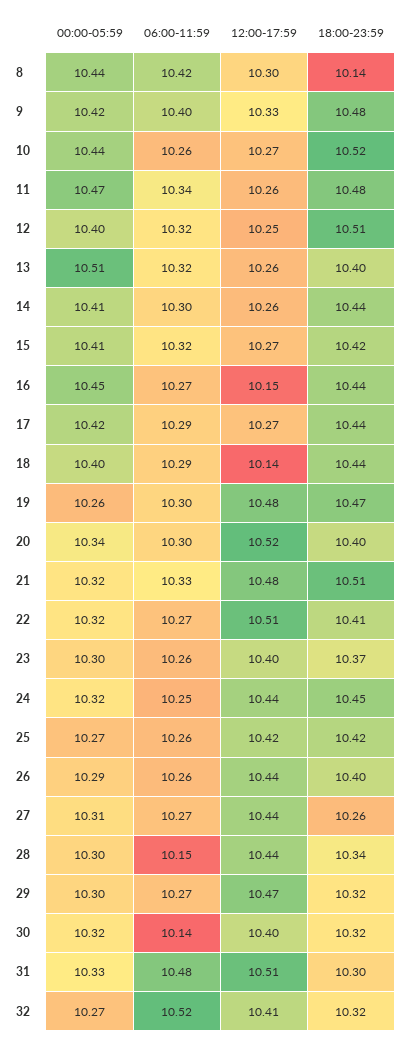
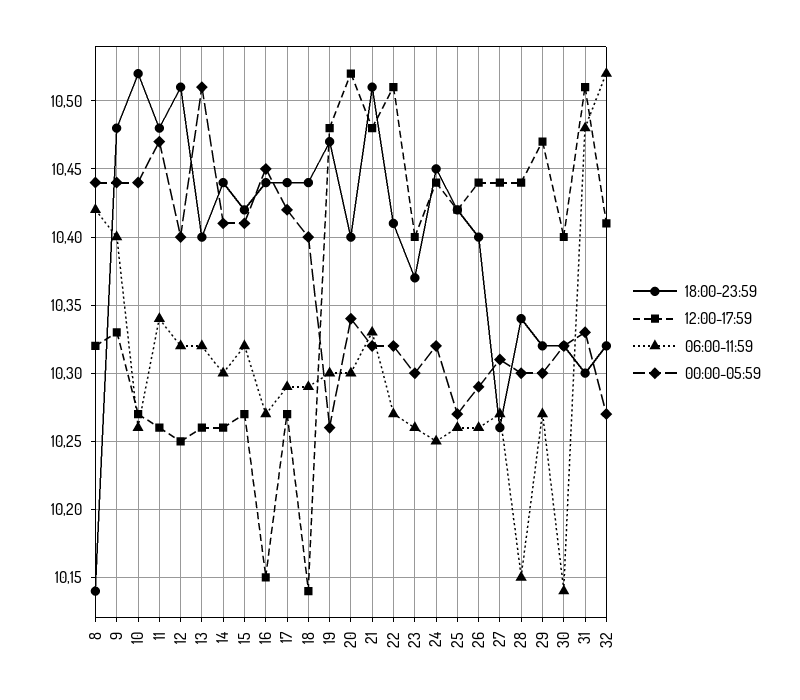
12:00-17:59, 8: 10.3 -> 10.32
00:00-05:59, 9: 10.42 -> 10.44

